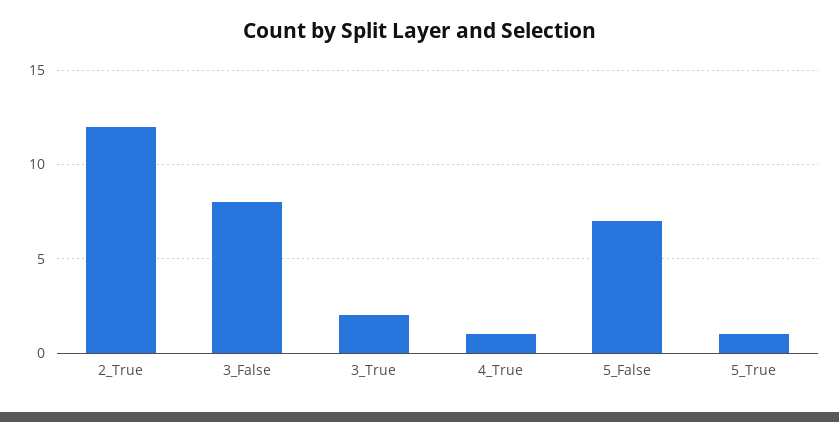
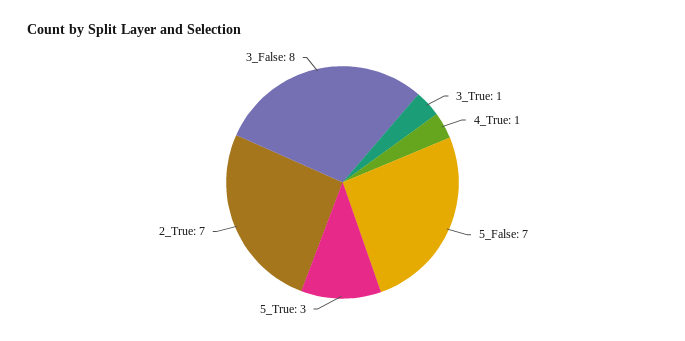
2_True: 12 -> 7
3_True: 2 -> 1
5_True: 1 -> 3

